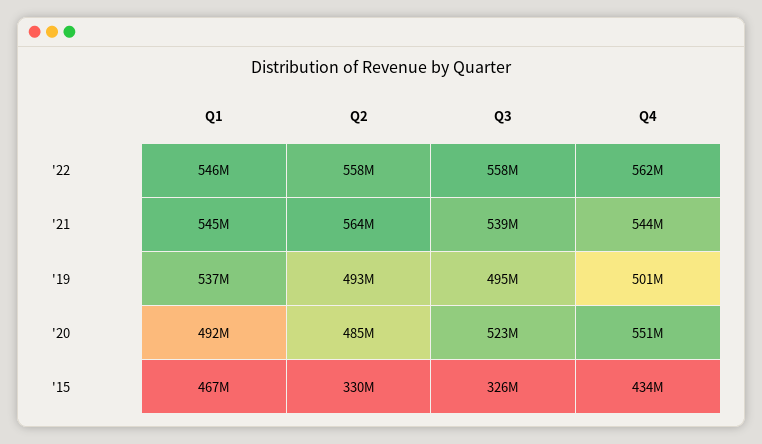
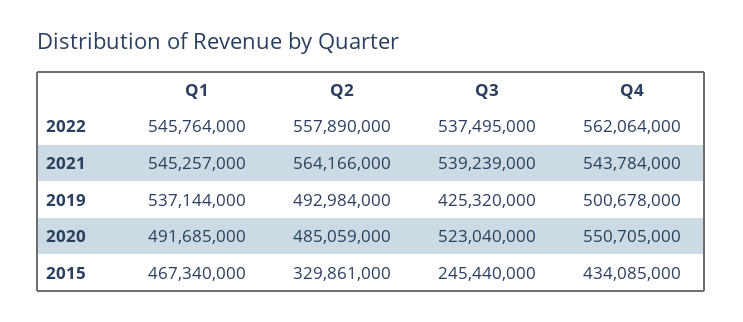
Q3, '22: 558000000 -> 537495000
Q3, '19: 495000000 -> 425320000
Q3, '15: 326000000 -> 245440000

